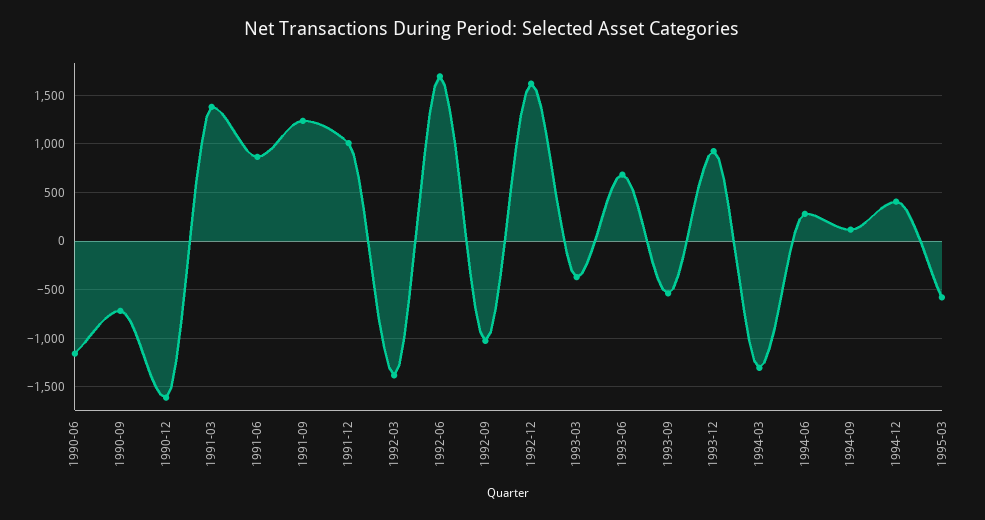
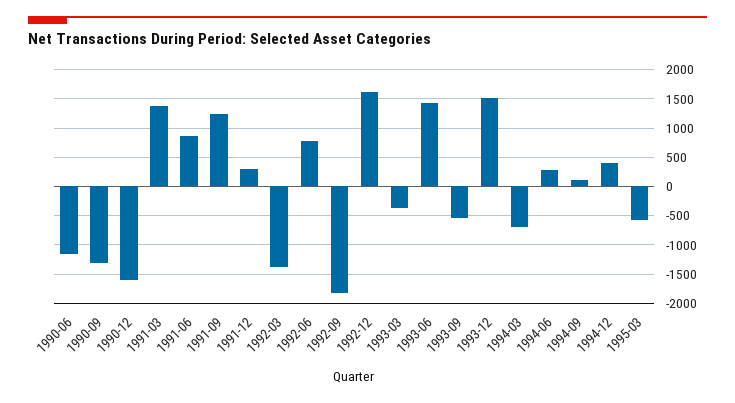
1990-09: -700 -> -1250
1991-12: 1000 -> 250
1992-06: 1700 -> 750
1992-09: -1000 -> -1750
1993-06: 700 -> 1500
1993-12: 900 -> 1500
1994-03: -1300 -> -750

